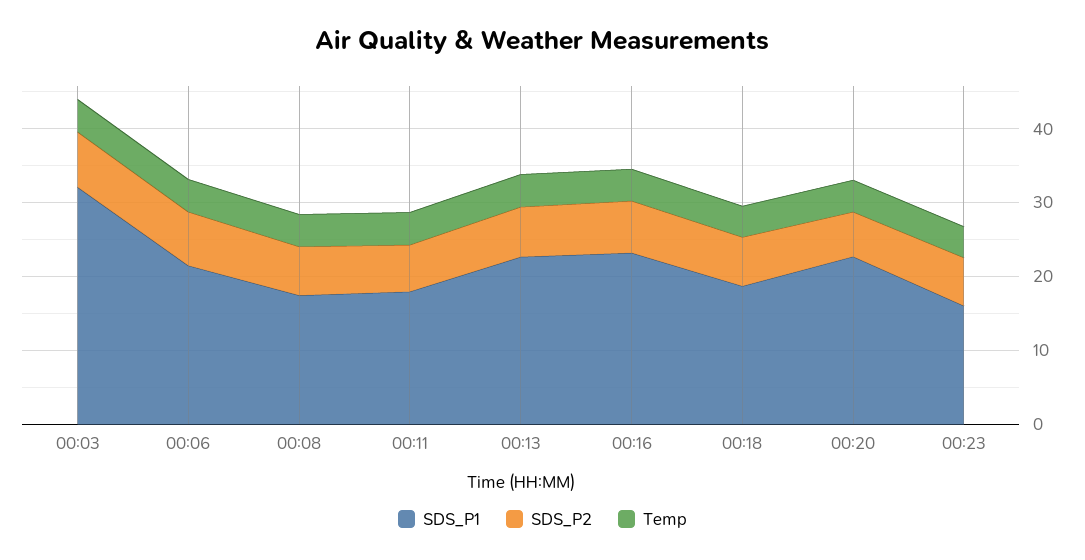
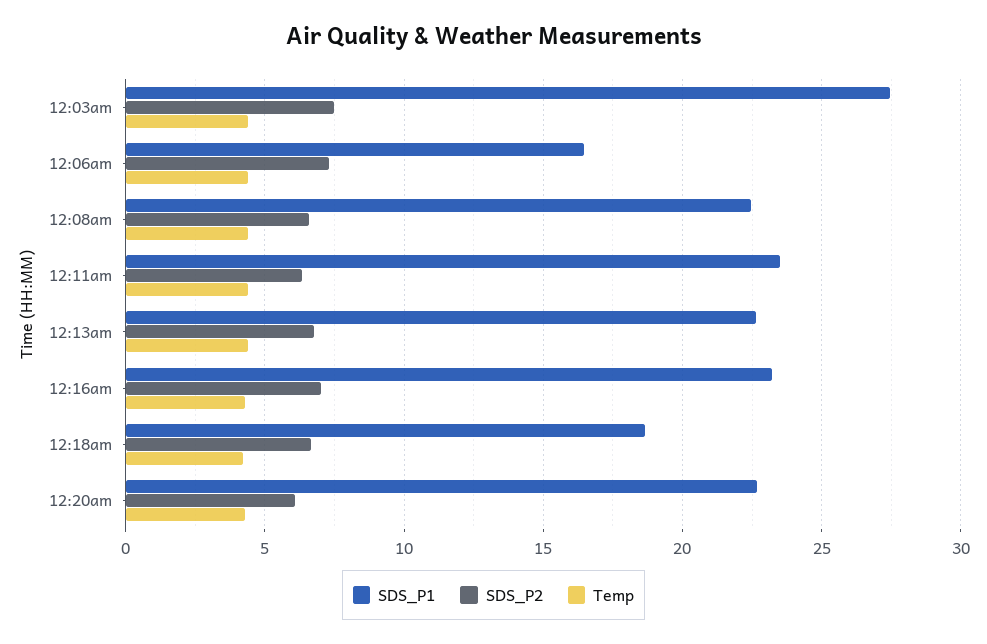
SDS_P1, 00:03: 32 -> 27.5
SDS_P1, 00:06: 22 -> 16.5
SDS_P1, 00:08: 18 -> 22.5
SDS_P1, 00:11: 18 -> 23.5
SDS_P1, 00:23: 16 -> none
SDS_P2, 00:23: 6 -> none
Temp, 00:23: 4 -> none

